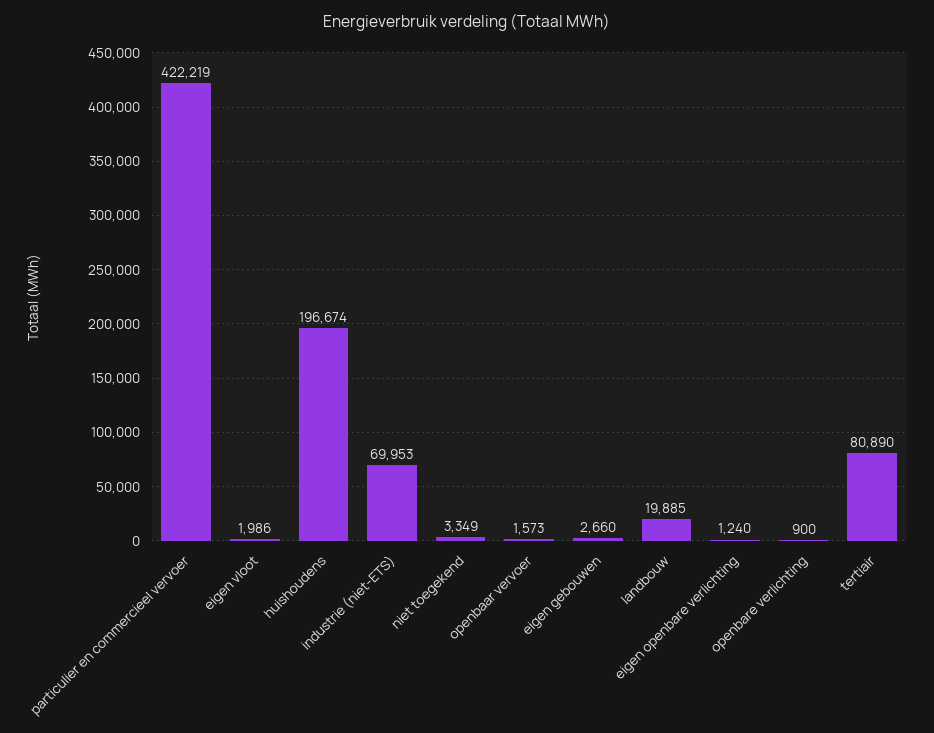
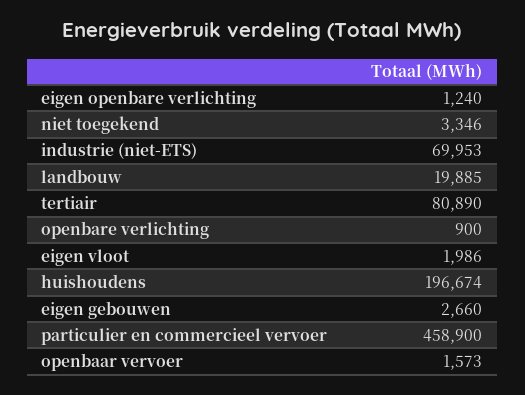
particulier en commercieel vervoer: 422219 -> 458900
niet toegekend: 3349 -> 3346

